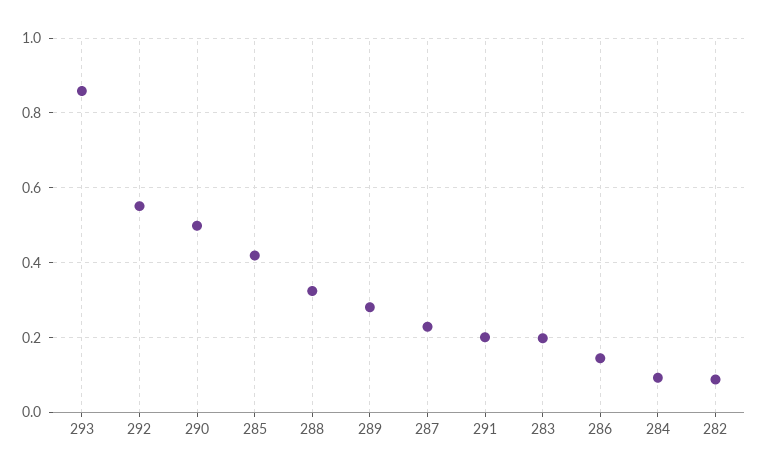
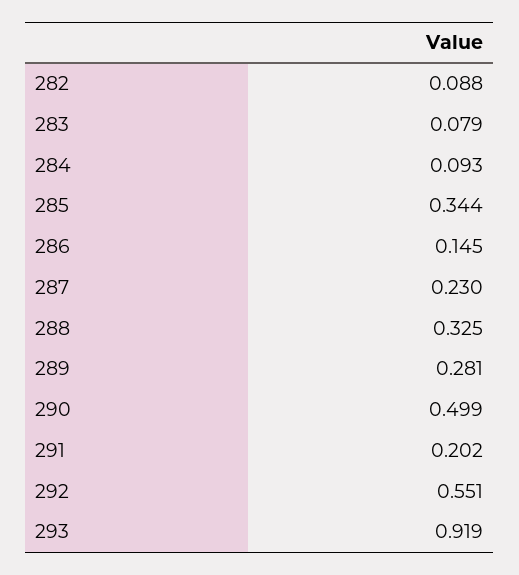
293: 0.86 -> 0.919
285: 0.42 -> 0.344
283: 0.2 -> 0.079

